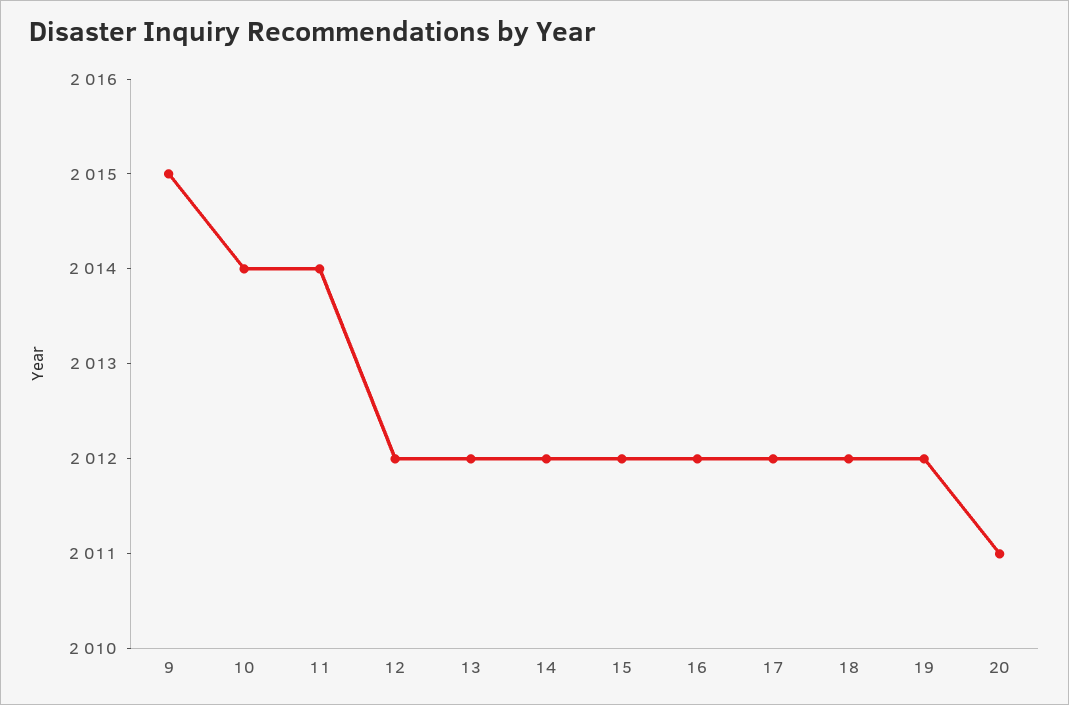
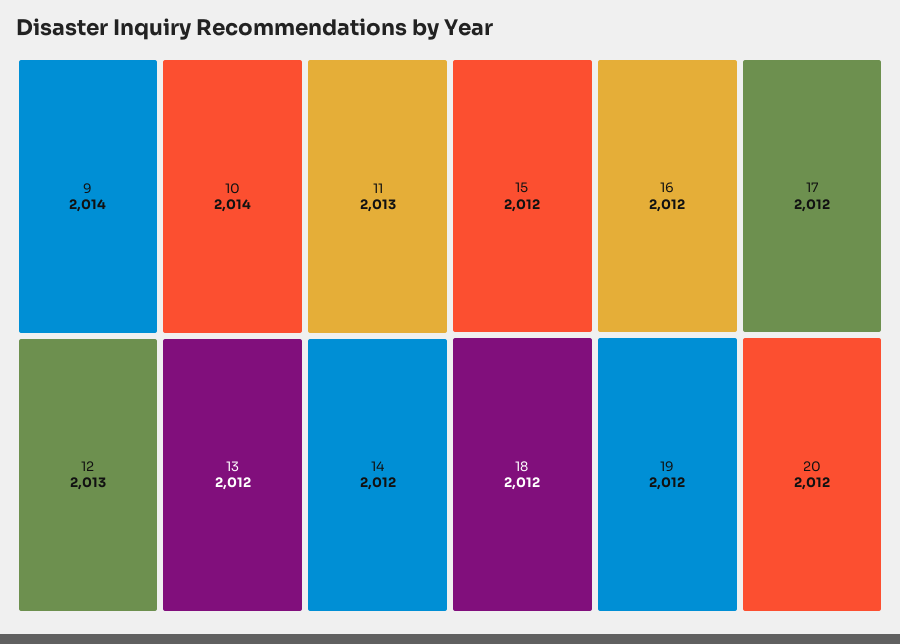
9: 2015 -> 2014
11: 2014 -> 2013
12: 2012 -> 2013
20: 2011 -> 2012

